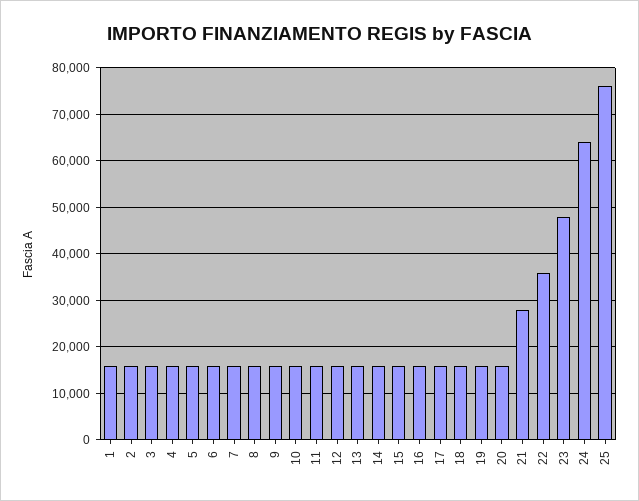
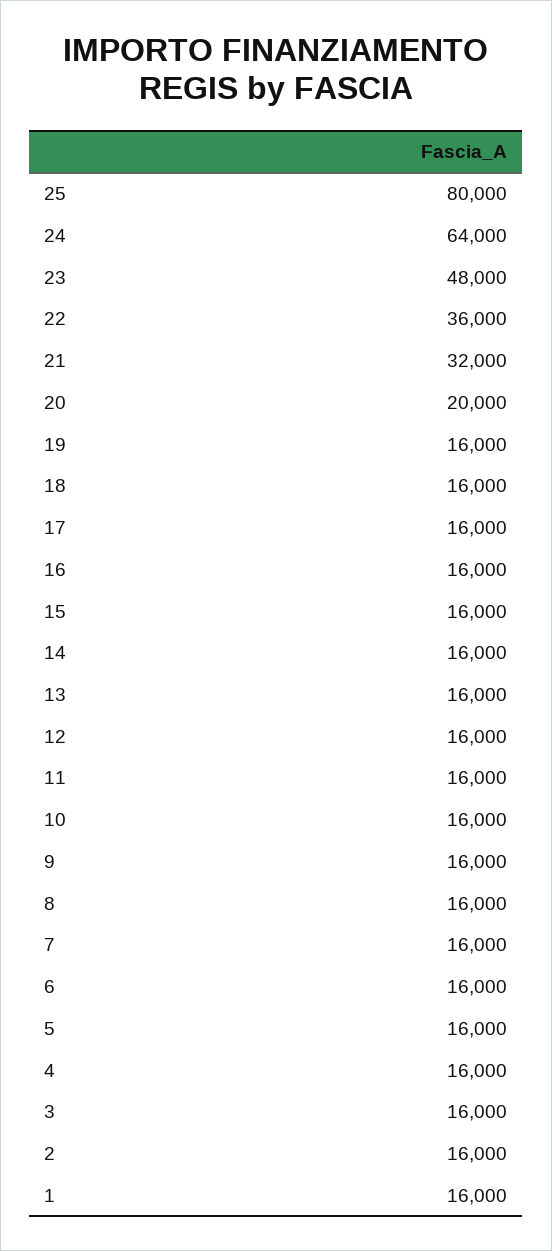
20: 16000 -> 20000
21: 28000 -> 32000
25: 76000 -> 80000

